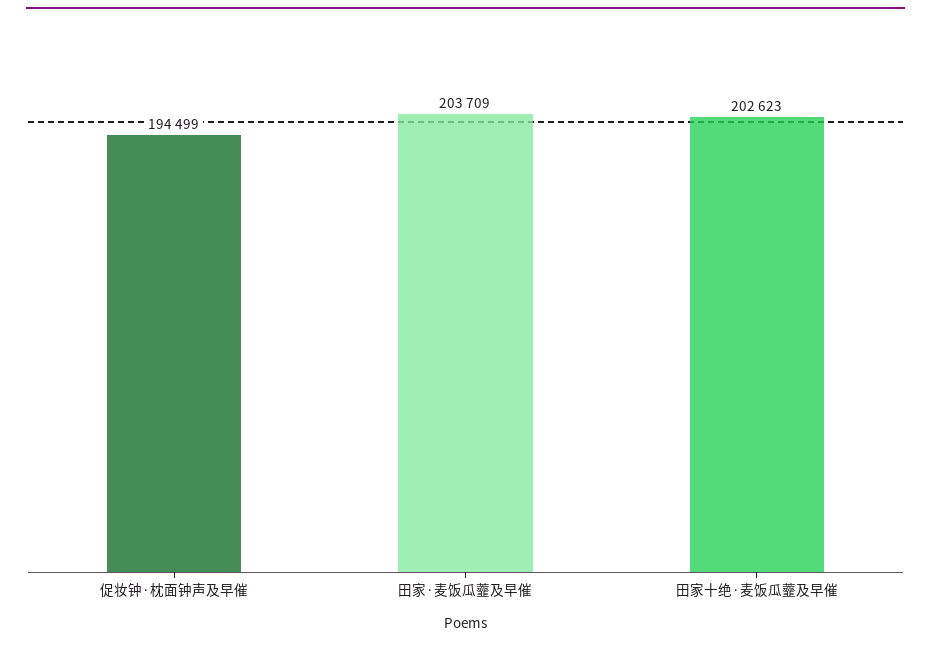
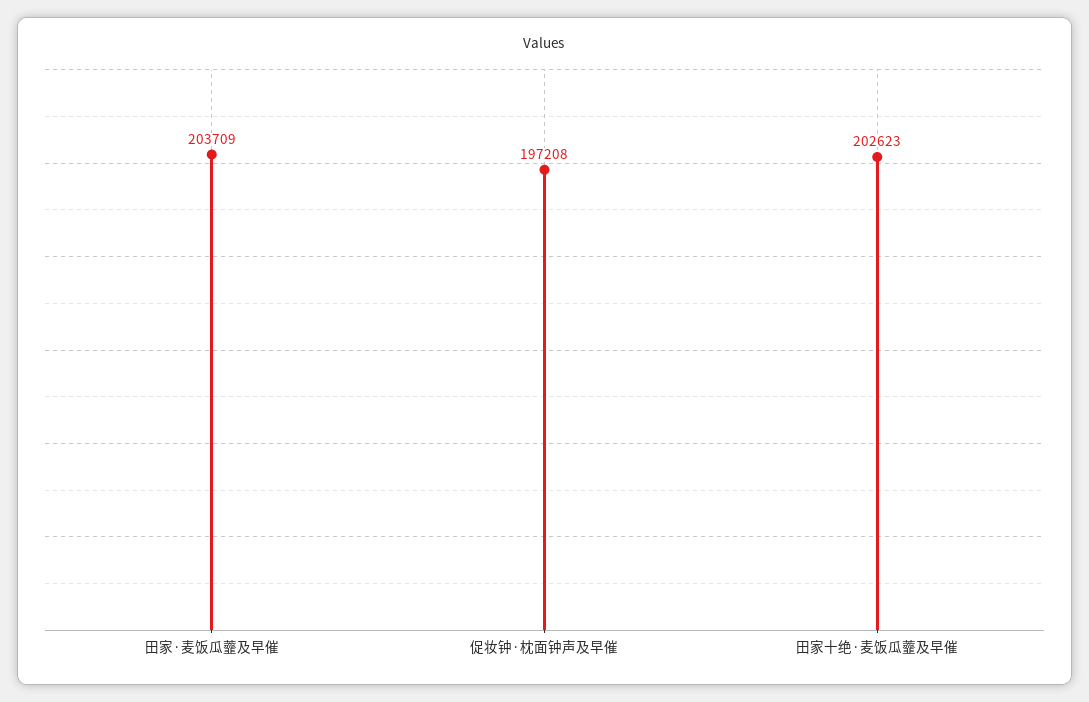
促妆钟·枕面钟声及早催: 194499 -> 197208

